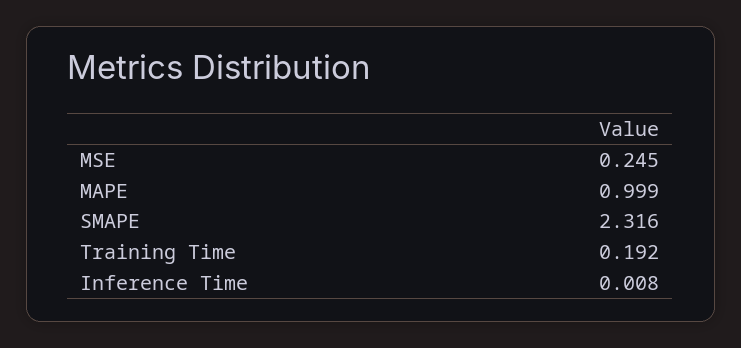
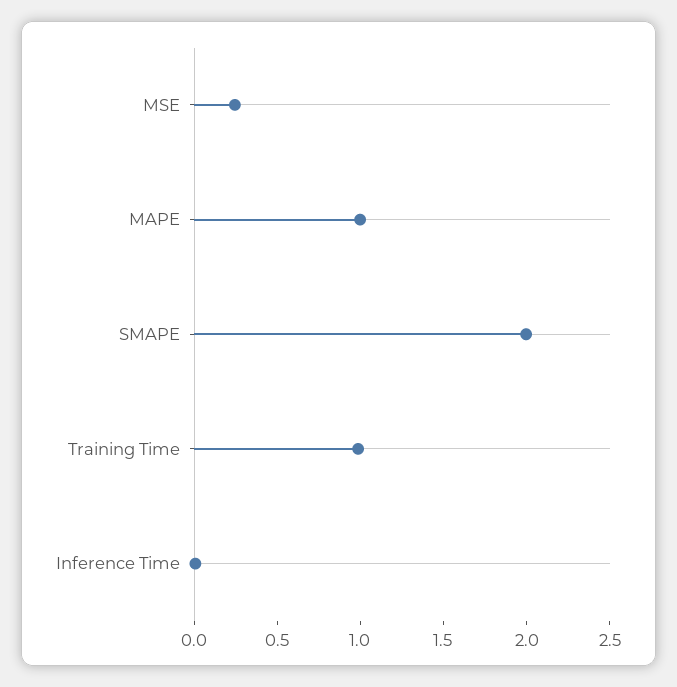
SMAPE: 2.316 -> 2
Training Time: 0.192 -> 1

